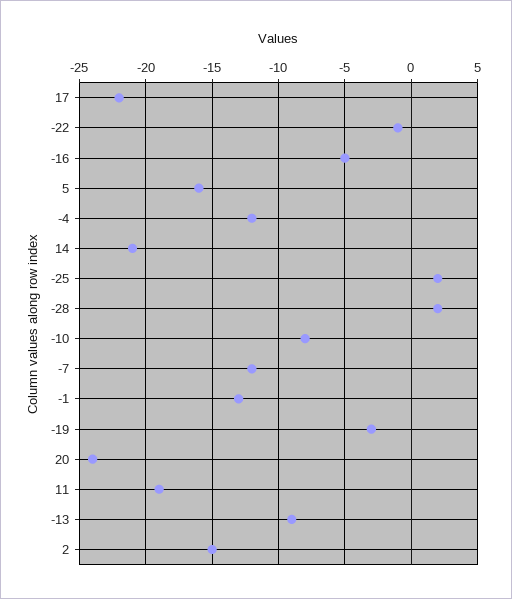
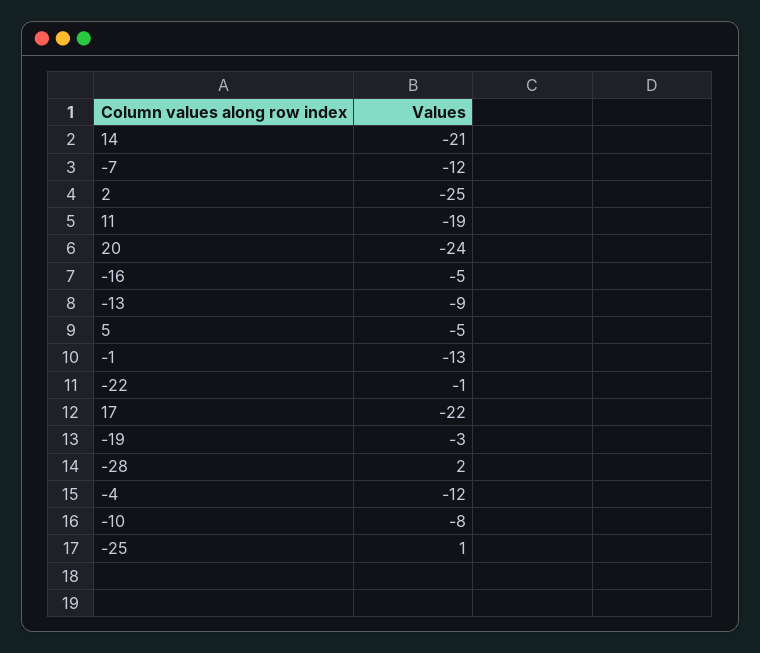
5: -16 -> -5
-25: 2 -> 1
2: -15 -> -25

